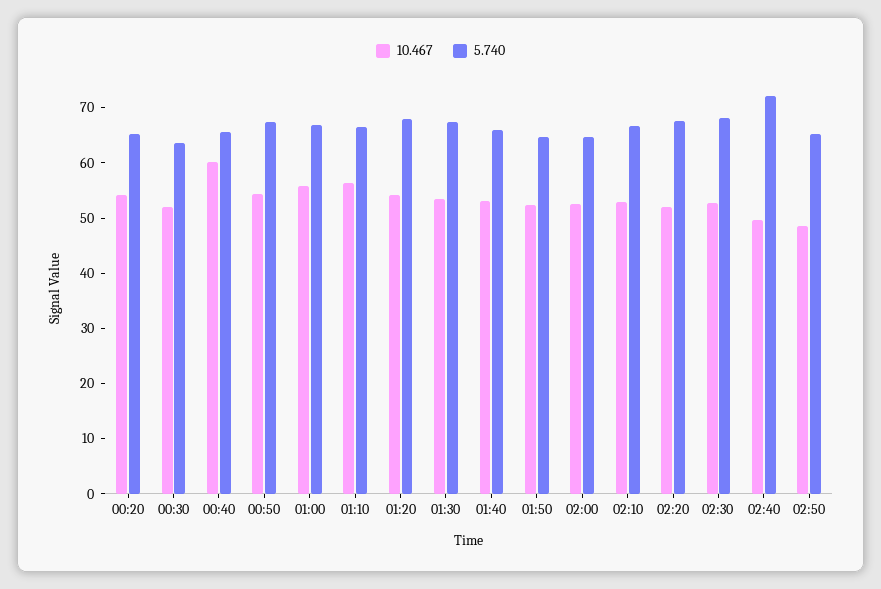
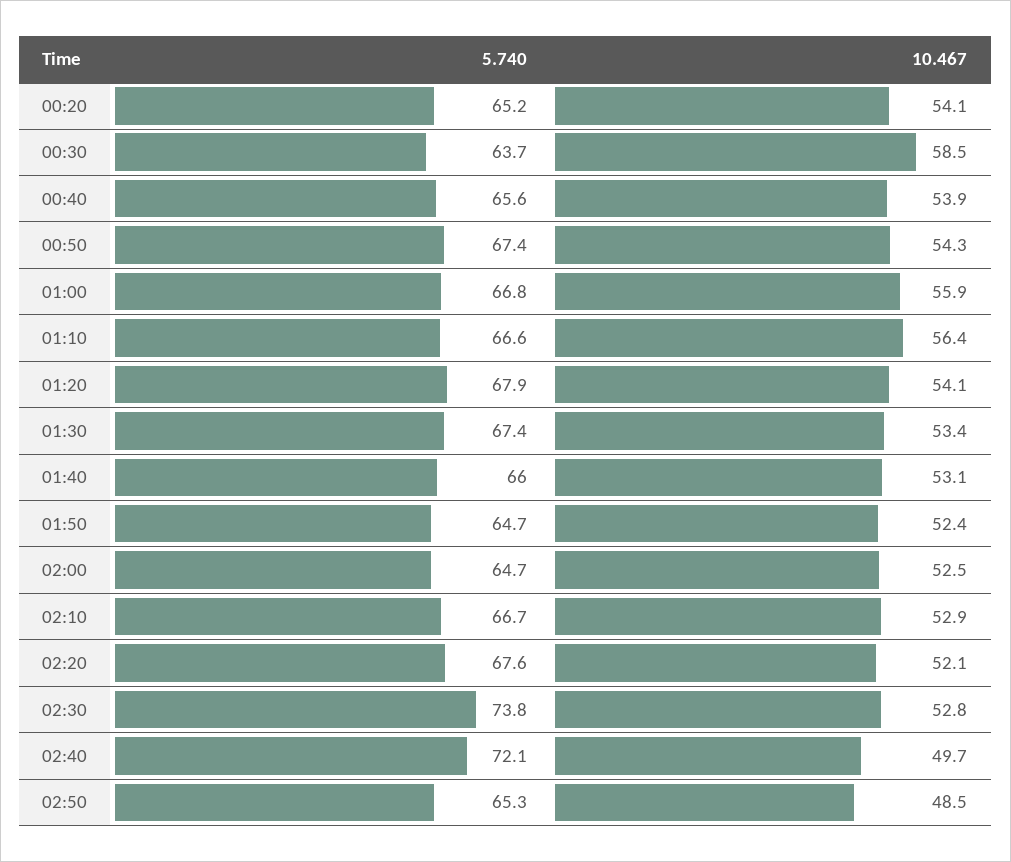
10.467, 00:30: 52 -> 58.5
10.467, 00:40: 60 -> 53.9
5.740, 02:30: 68 -> 73.8

